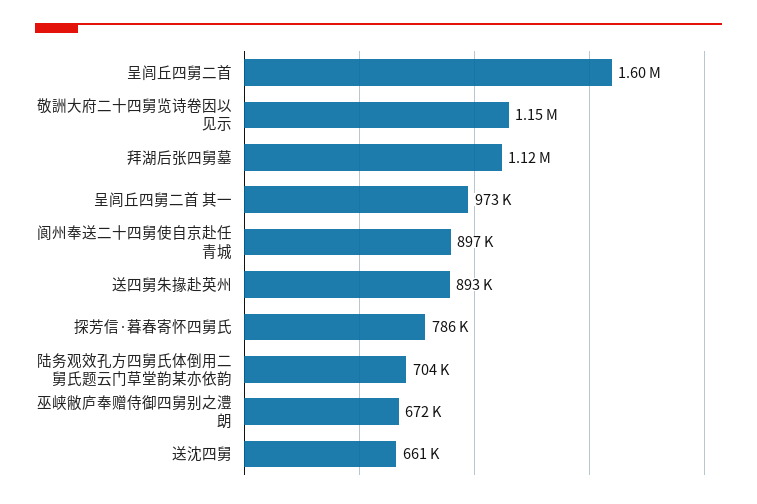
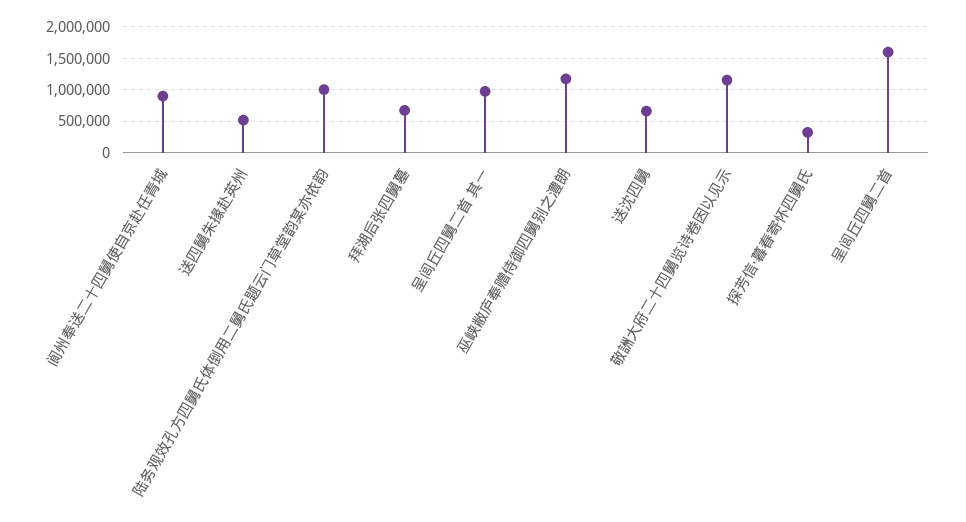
拜湖后张四舅墓: 1120000 -> 700000
送四舅朱掾赴英州: 893000 -> 500000
探芳信·暮春寄怀四舅氏: 786000 -> 300000
陆务观效孔方四舅氏体倒用二舅氏题云门草堂韵某亦依韵: 704000 -> 1000000
巫峡敝庐奉赠侍御四舅别之澧朗: 672000 -> 1200000

